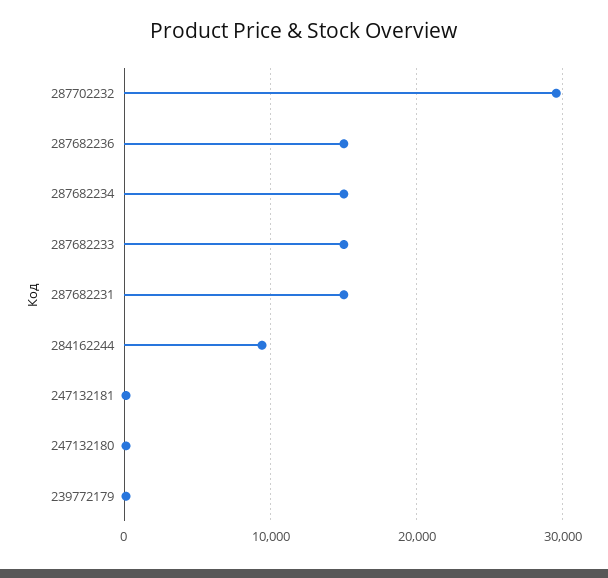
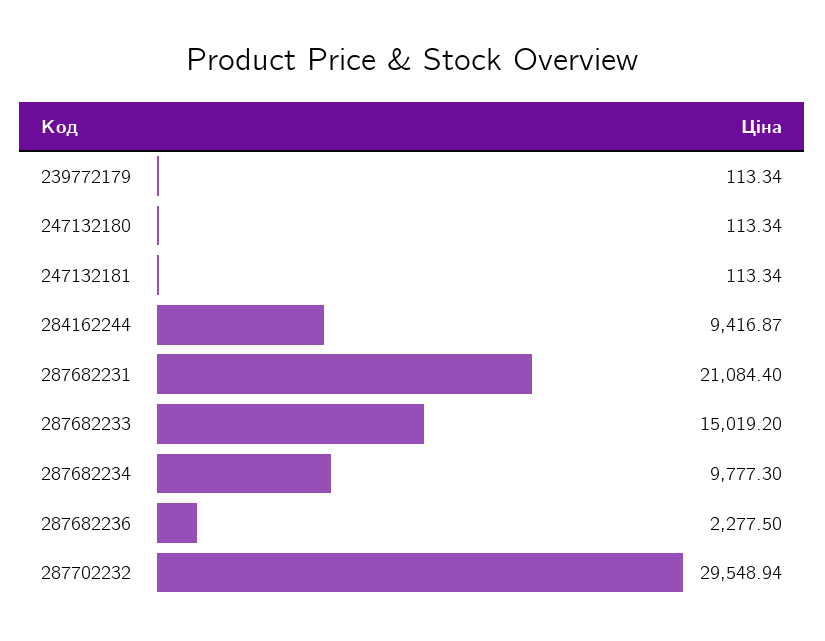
287682236: 15000 -> 2277.5
287682234: 15000 -> 9777.3
287682231: 15000 -> 21084.4

